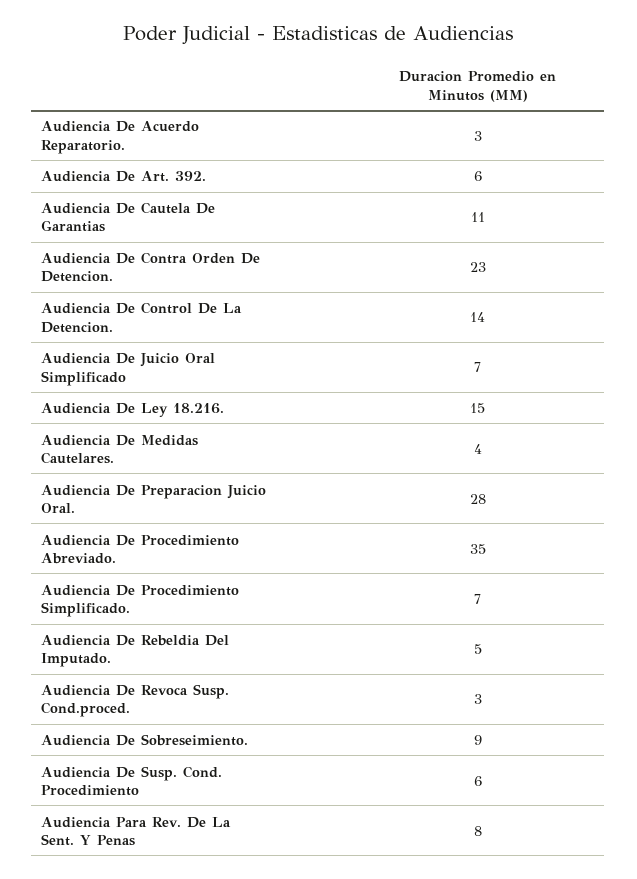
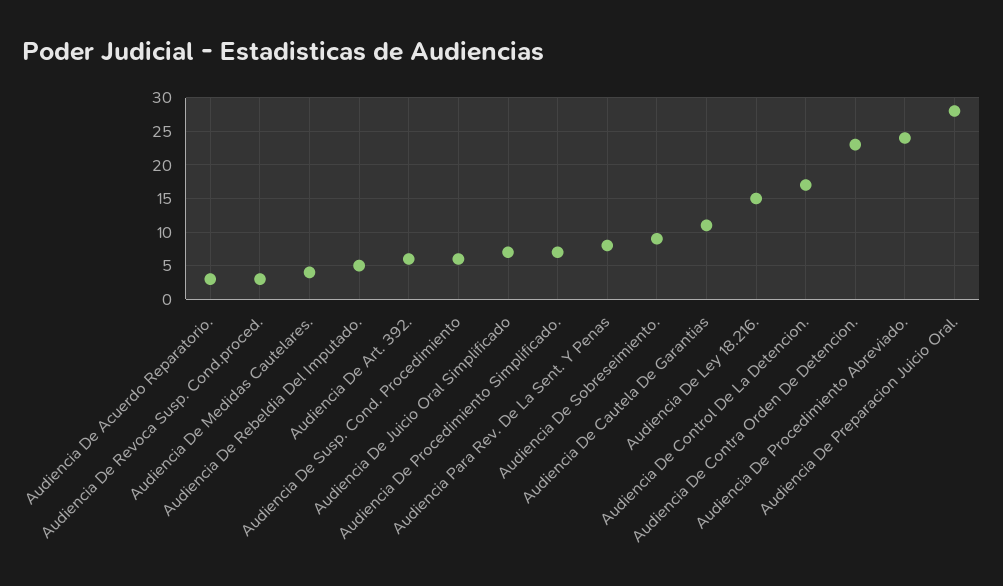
Audiencia De Control De La Detencion.: 14 -> 17
Audiencia De Procedimiento Abreviado.: 35 -> 24

